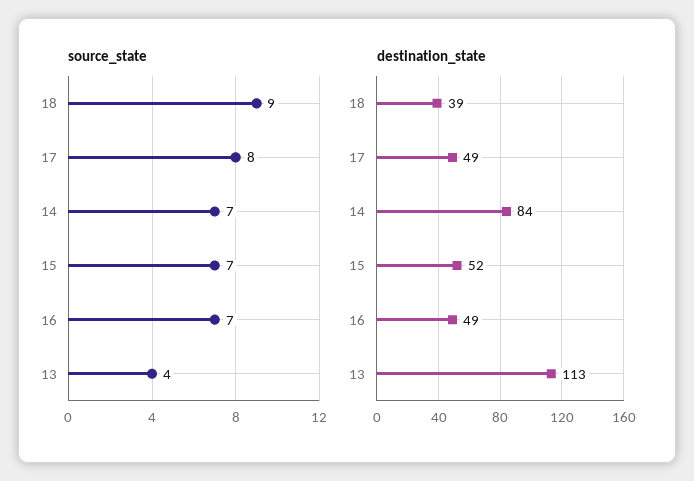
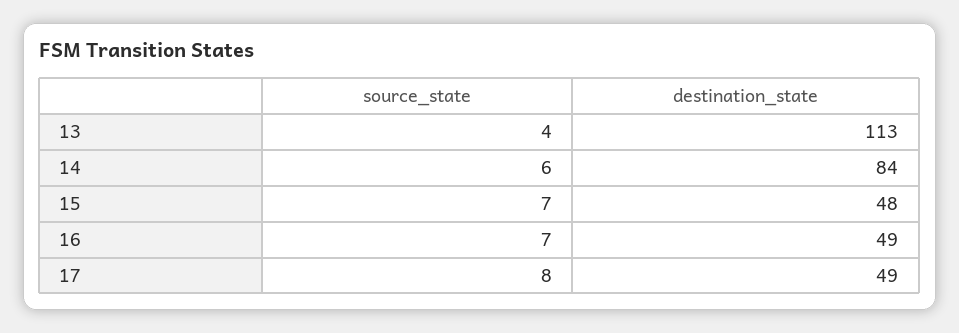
source_state, 18: 9 -> none
source_state, 14: 7 -> 6
destination_state, 18: 39 -> none
destination_state, 15: 52 -> 48

